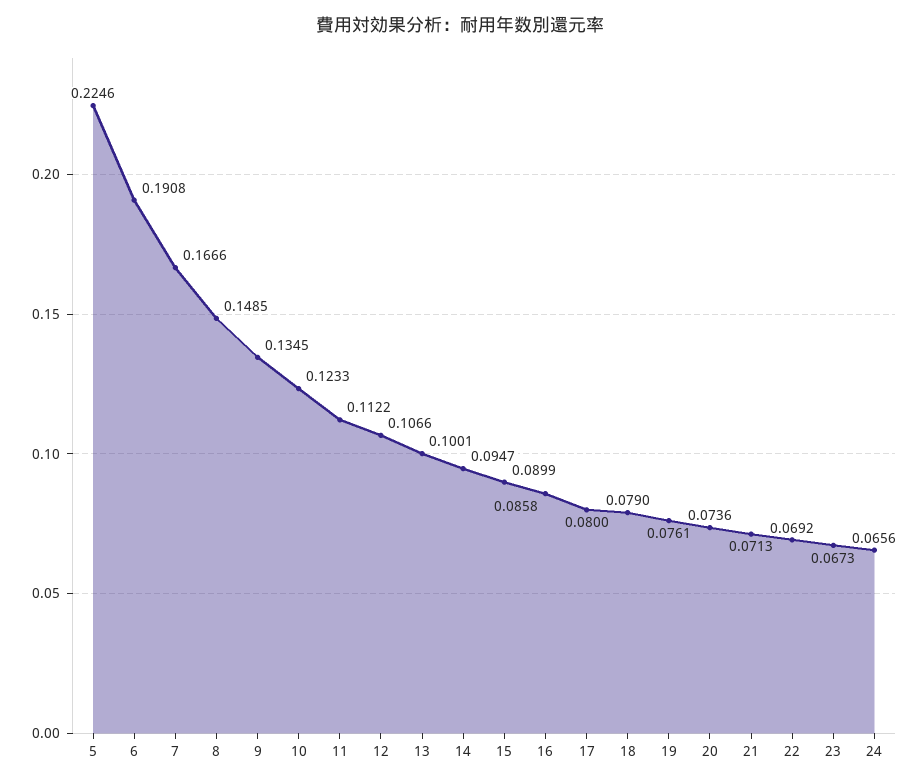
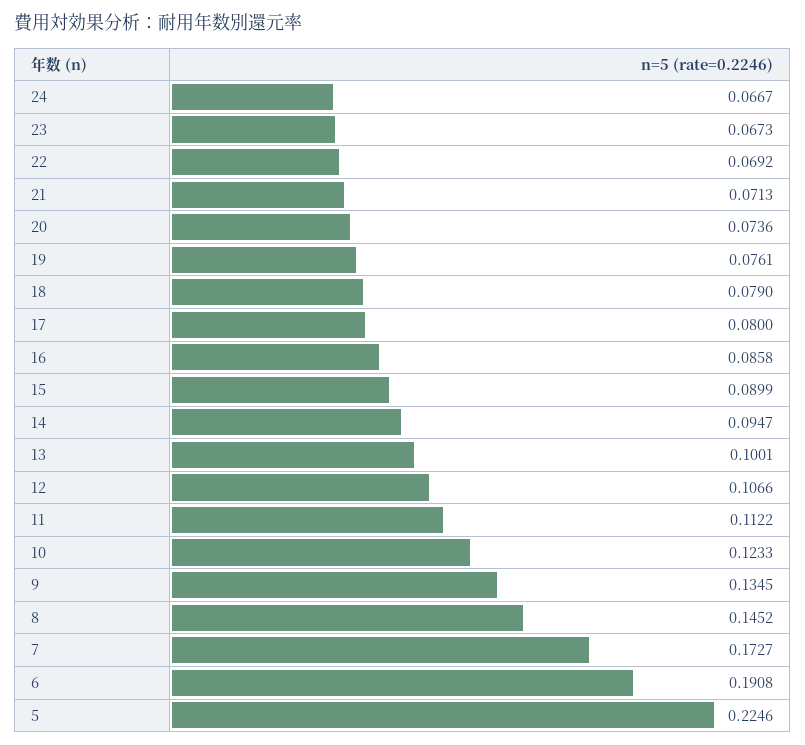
7: 0.1666 -> 0.1727
8: 0.1485 -> 0.1452
24: 0.0656 -> 0.0667

